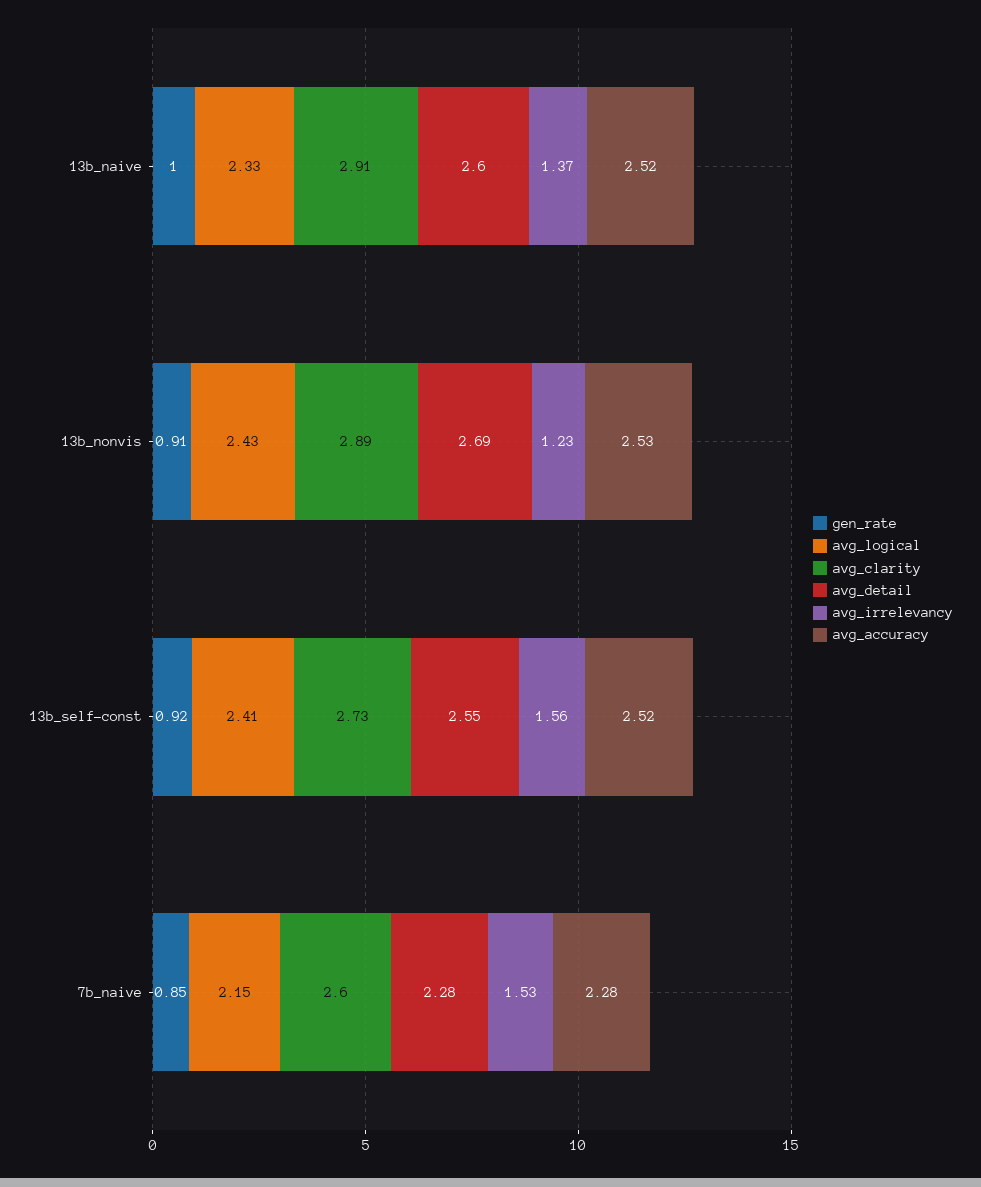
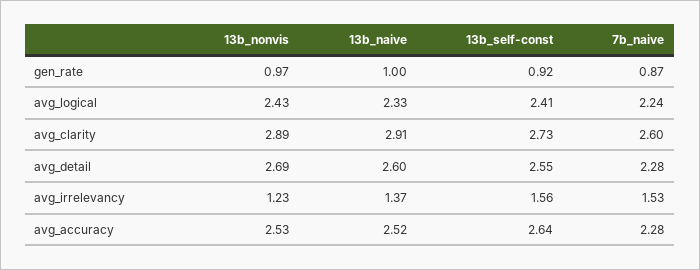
gen_rate, 13b_nonvis: 0.91 -> 0.97
avg_accuracy, 13b_self-const: 2.52 -> 2.64
gen_rate, 7b_naive: 0.85 -> 0.87
avg_logical, 7b_naive: 2.15 -> 2.24

